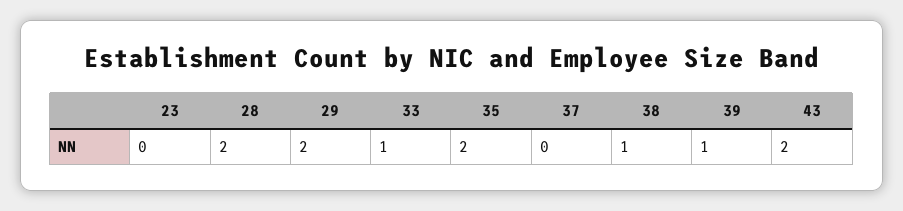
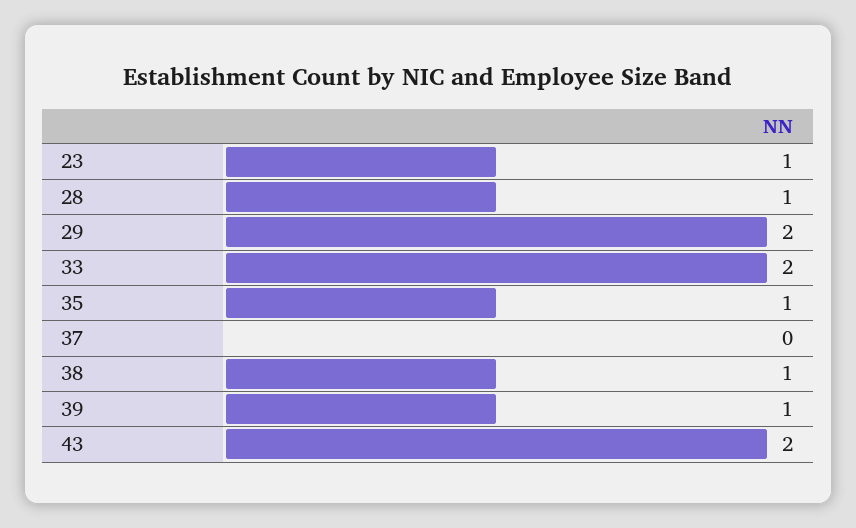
23: 0 -> 1
28: 2 -> 1
33: 1 -> 2
35: 2 -> 1

